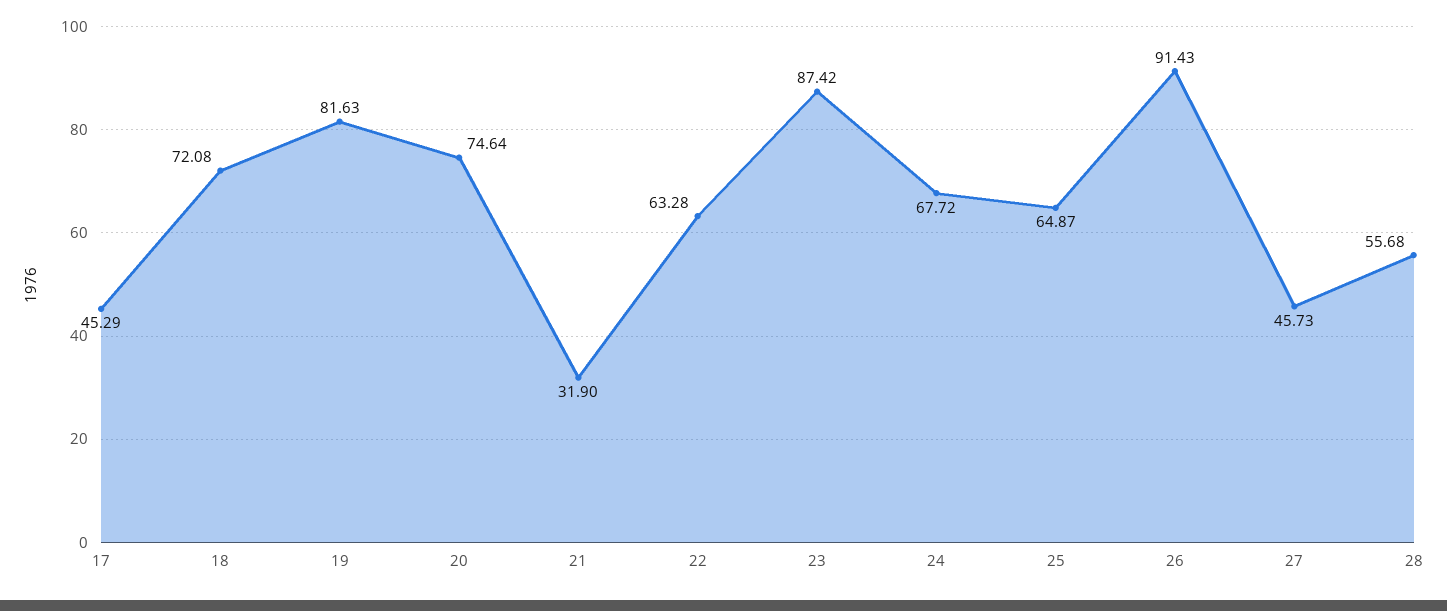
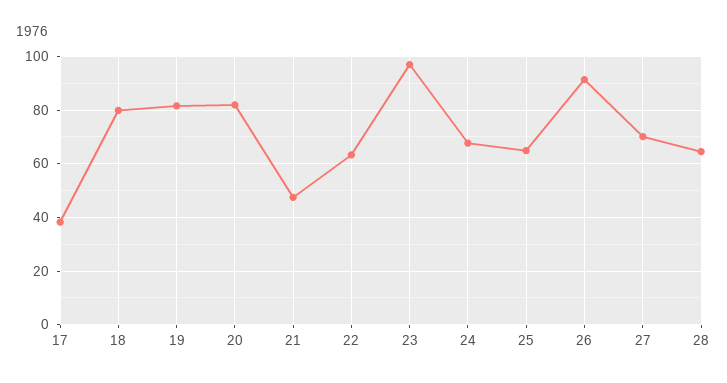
17: 45.29 -> 37.5
18: 72.08 -> 80
20: 74.64 -> 82.5
21: 31.9 -> 47.5
23: 87.42 -> 97.5
27: 45.73 -> 70
28: 55.68 -> 65

